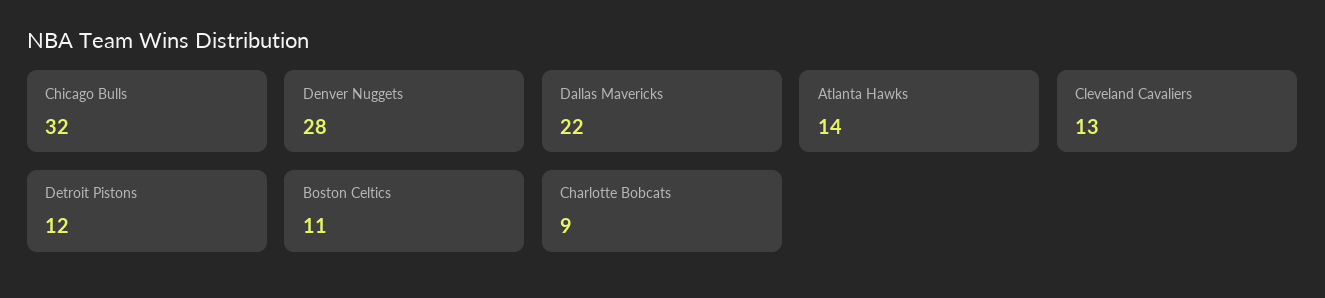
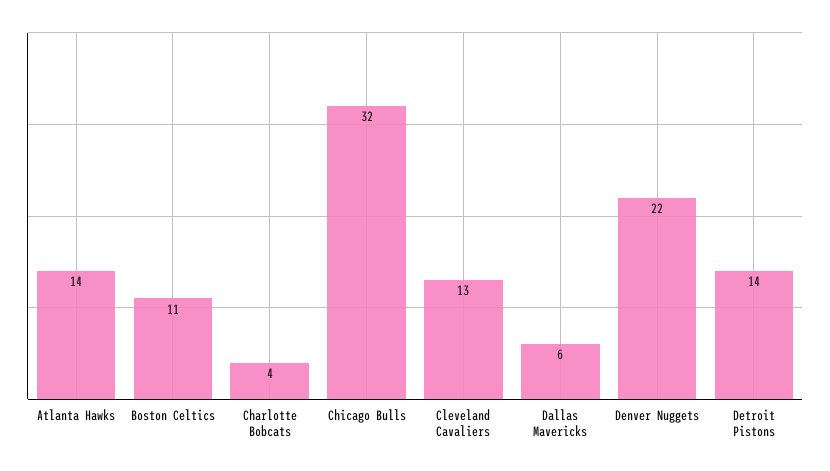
Denver Nuggets: 28 -> 22
Dallas Mavericks: 22 -> 6
Detroit Pistons: 12 -> 14
Charlotte Bobcats: 9 -> 4

